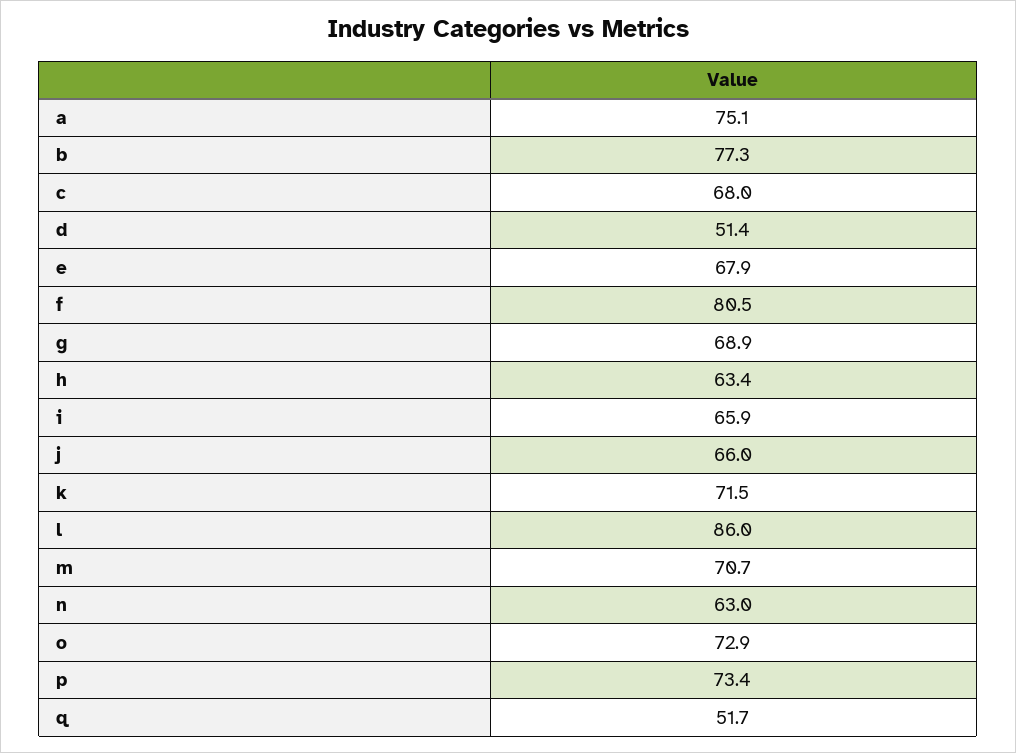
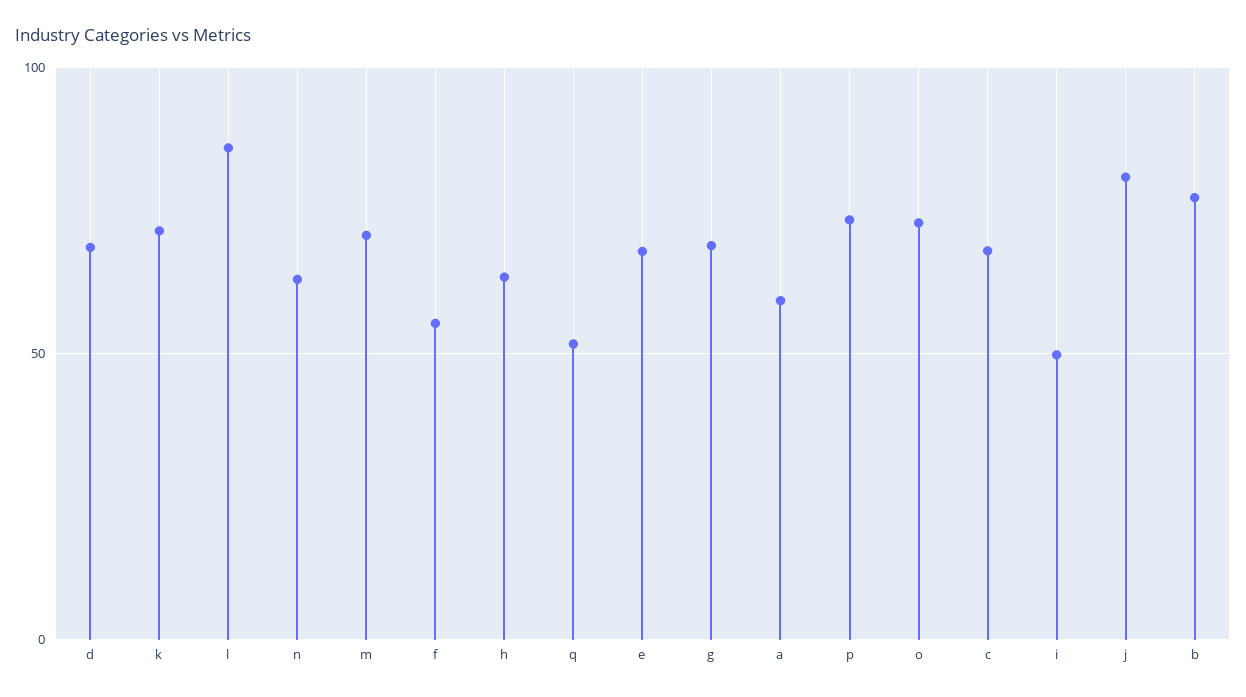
a: 75.1 -> 60
d: 51.4 -> 70
f: 80.5 -> 55
i: 65.9 -> 50
j: 66 -> 80

